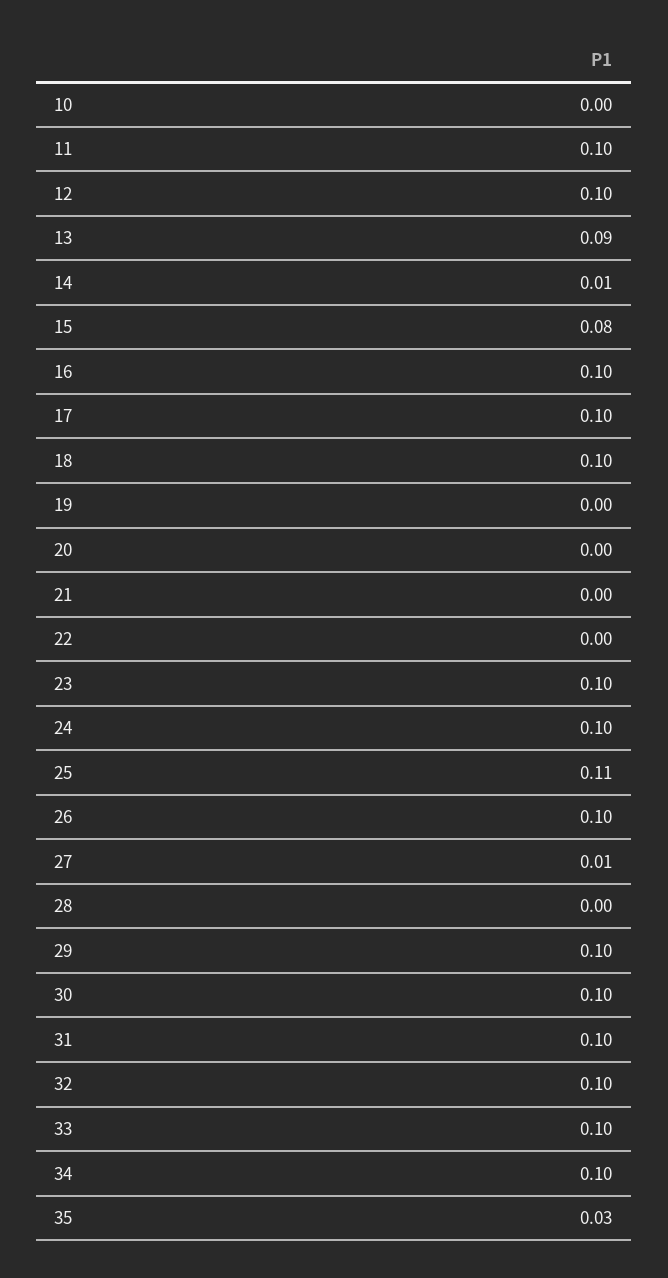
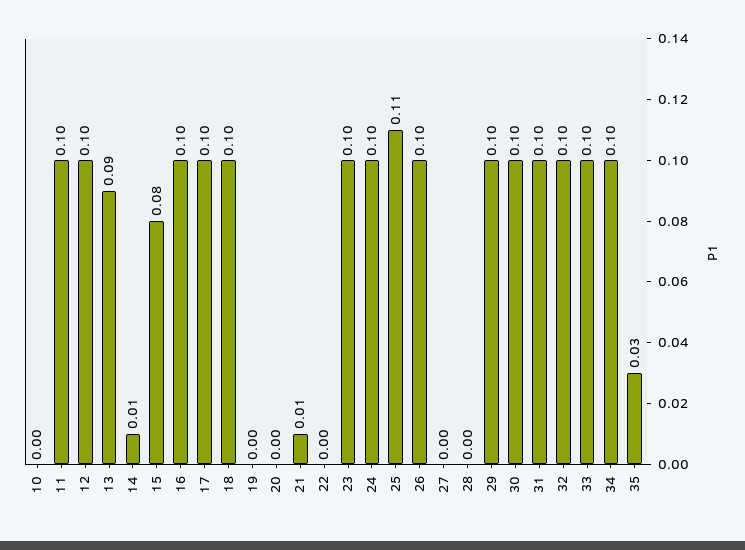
21: 0 -> 0.01
27: 0.01 -> 0

